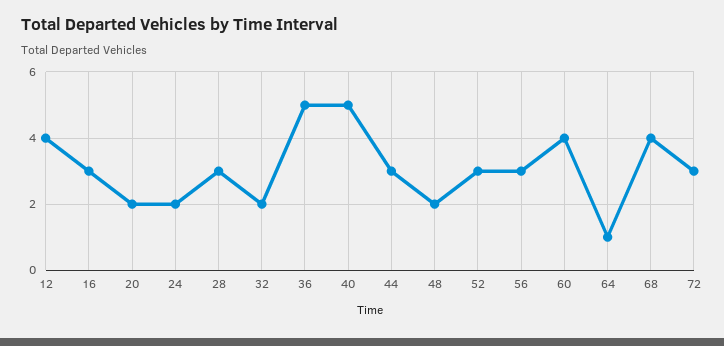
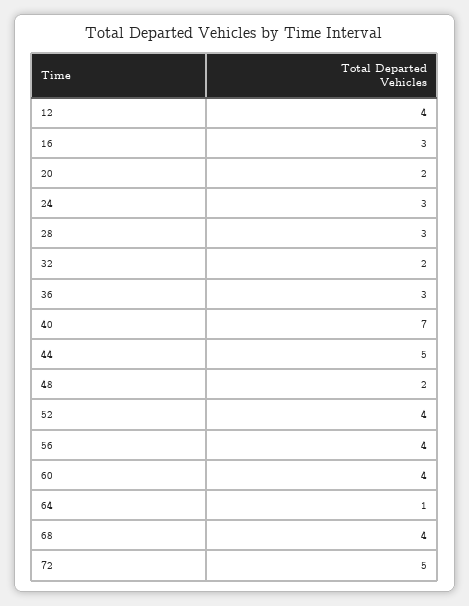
24: 2 -> 3
36: 5 -> 3
40: 5 -> 7
44: 3 -> 5
52: 3 -> 4
56: 3 -> 4
72: 3 -> 5

